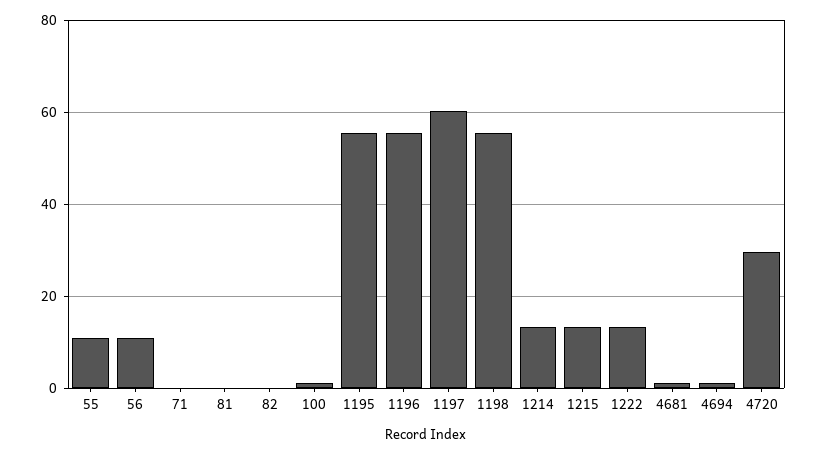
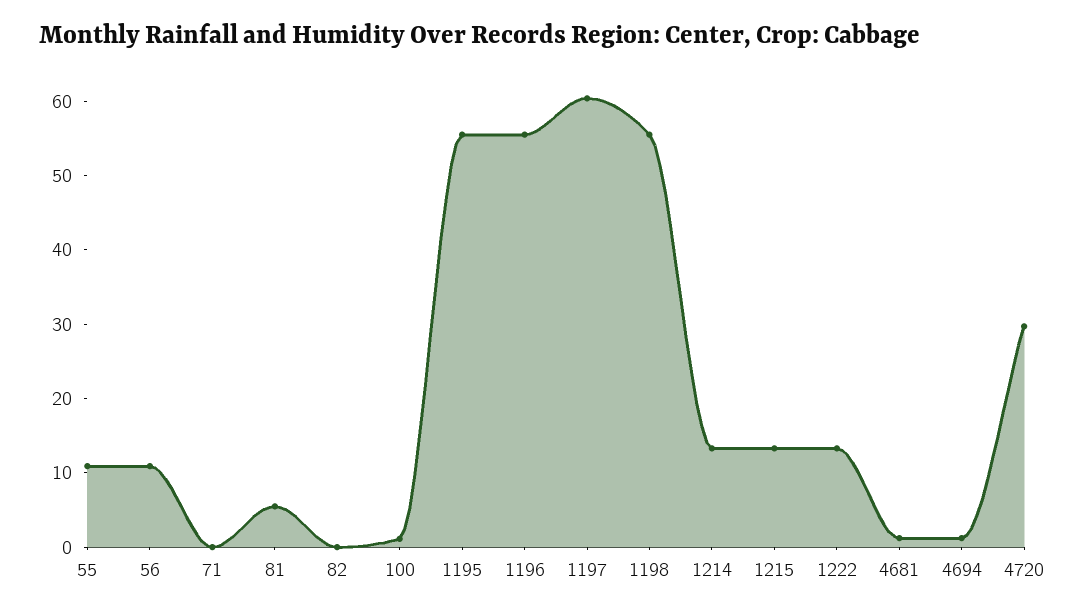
81: 0 -> 6

